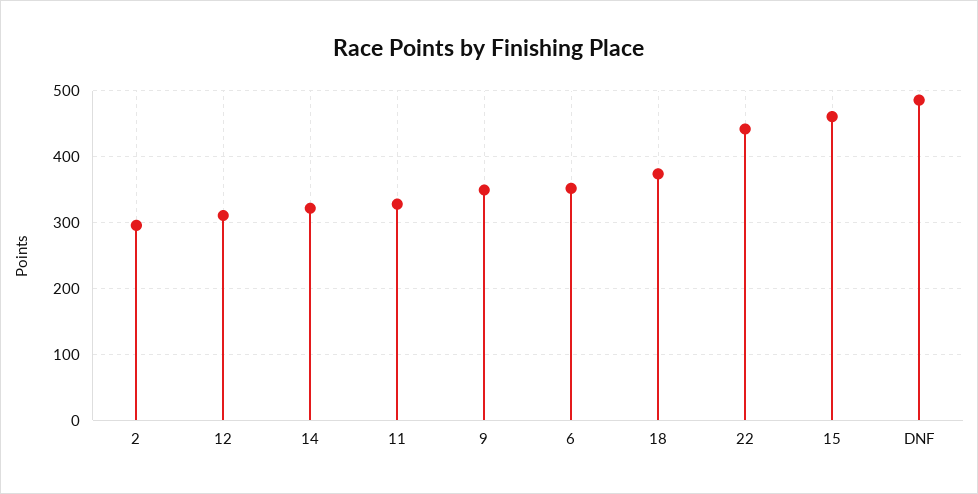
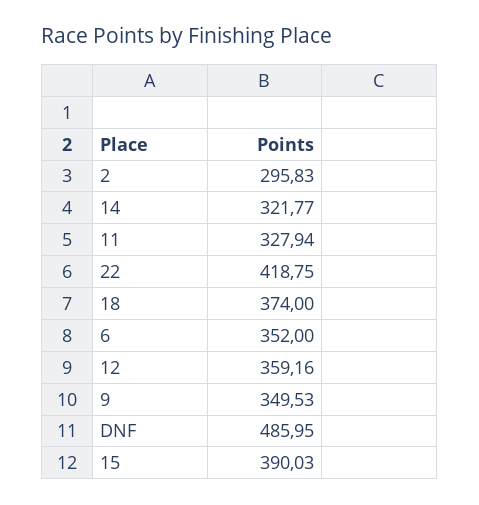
12: 310 -> 359.16
22: 440 -> 418.75
15: 460 -> 390.03

